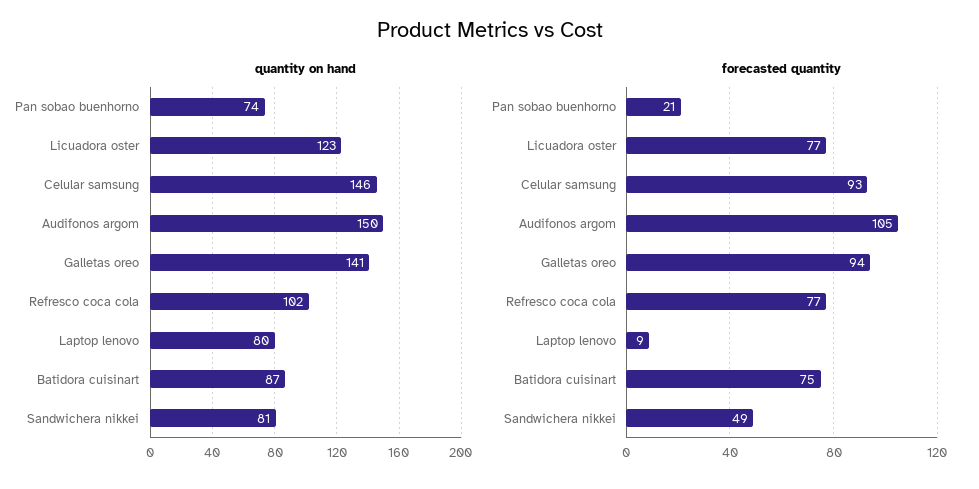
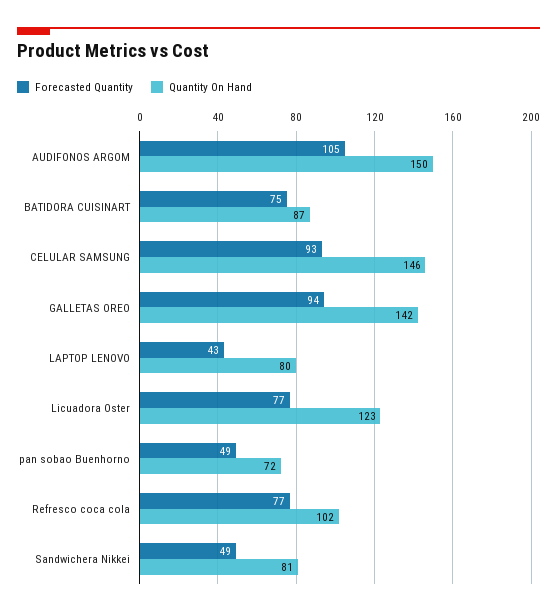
quantity on hand, Pan sobao buenhorno: 74 -> 72
quantity on hand, Galletas oreo: 141 -> 142
forecasted quantity, Pan sobao buenhorno: 21 -> 49
forecasted quantity, Laptop lenovo: 9 -> 43

